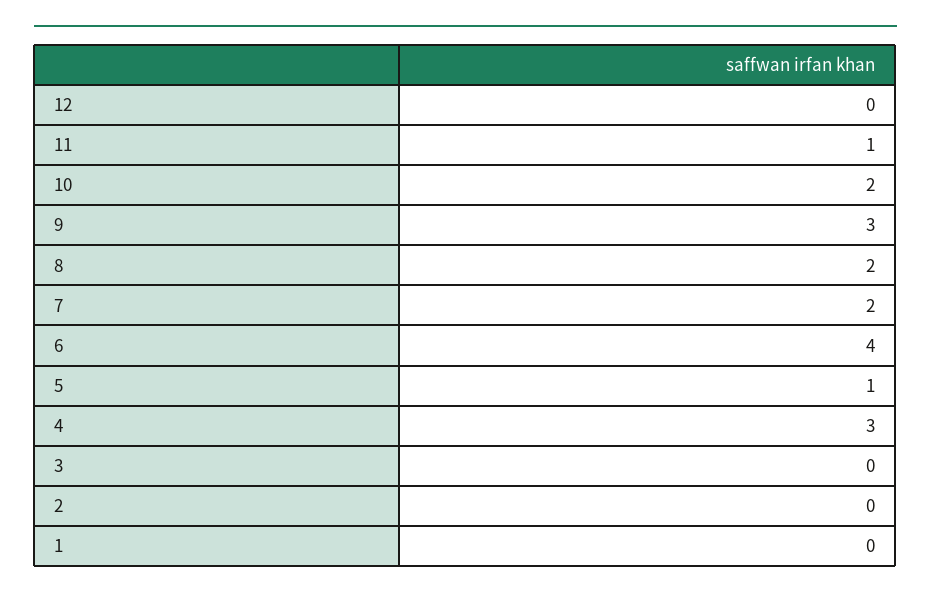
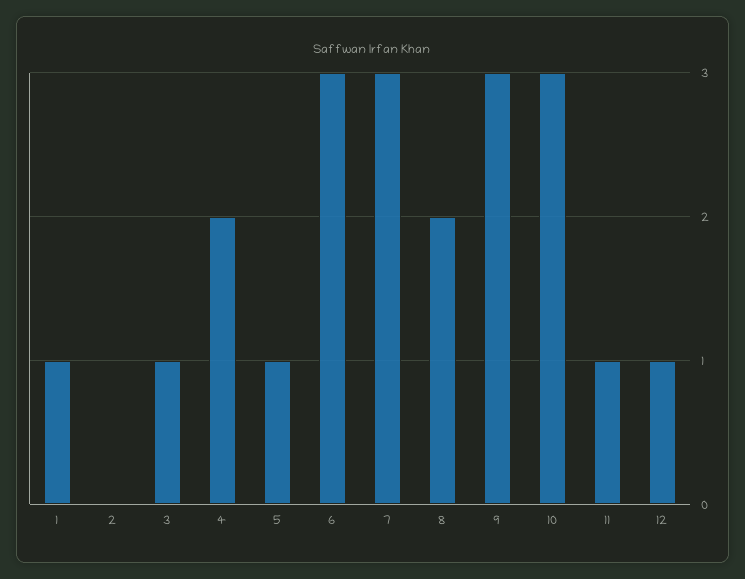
12: 0 -> 1
10: 2 -> 3
7: 2 -> 3
6: 4 -> 3
4: 3 -> 2
3: 0 -> 1
1: 0 -> 1

